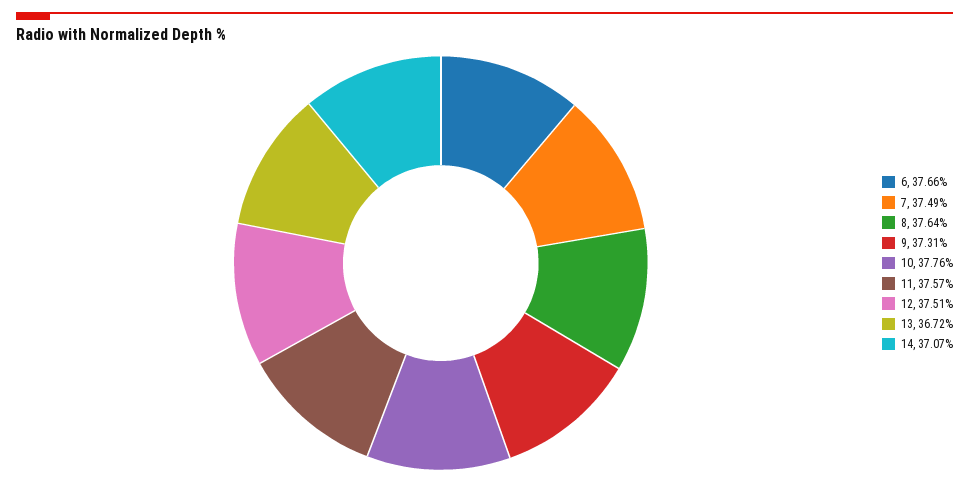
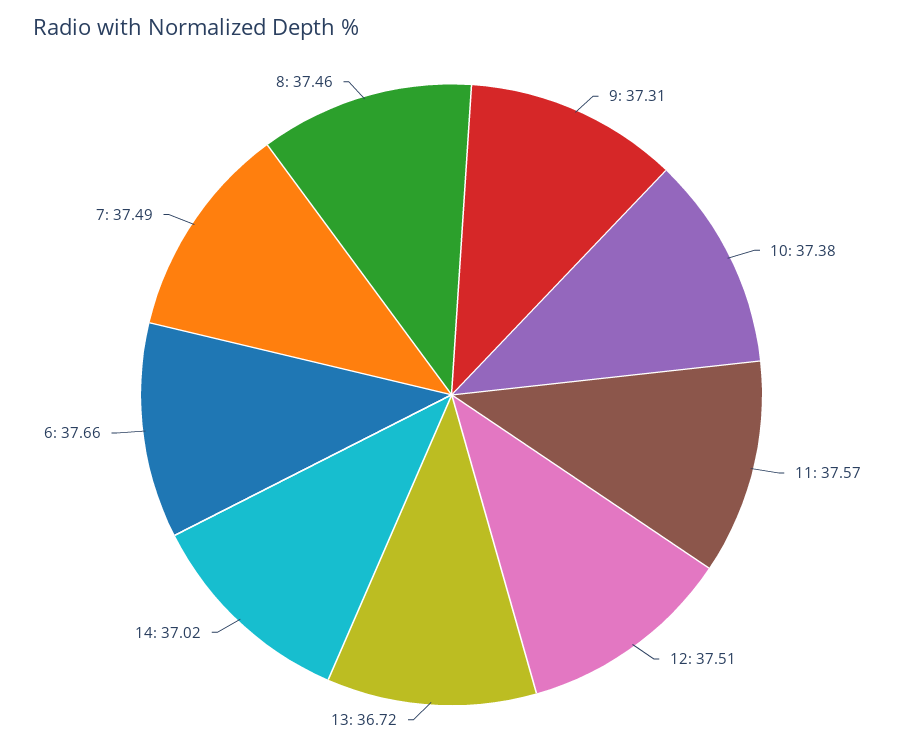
8: 37.64 -> 37.46
10: 37.76 -> 37.38
14: 37.07 -> 37.02

